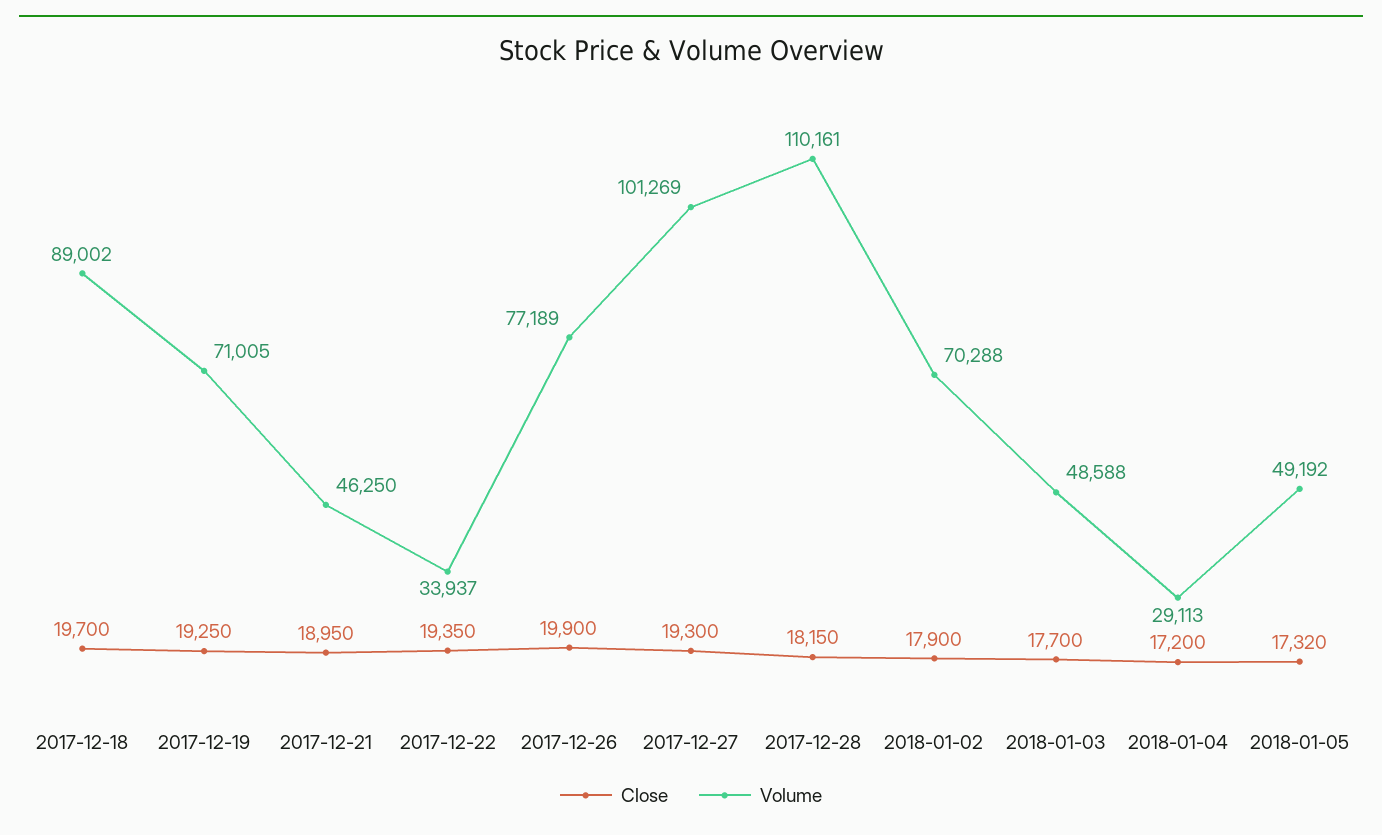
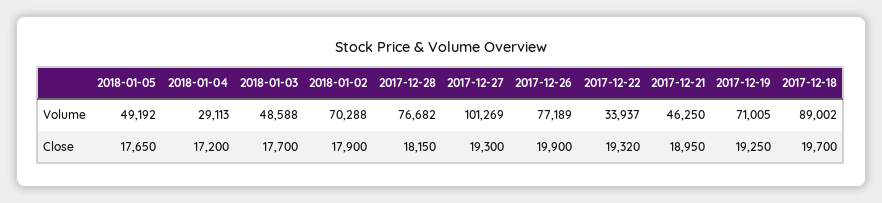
Close, 2017-12-22: 19350 -> 19320
Volume, 2017-12-28: 110161 -> 76682
Close, 2018-01-05: 17320 -> 17650

